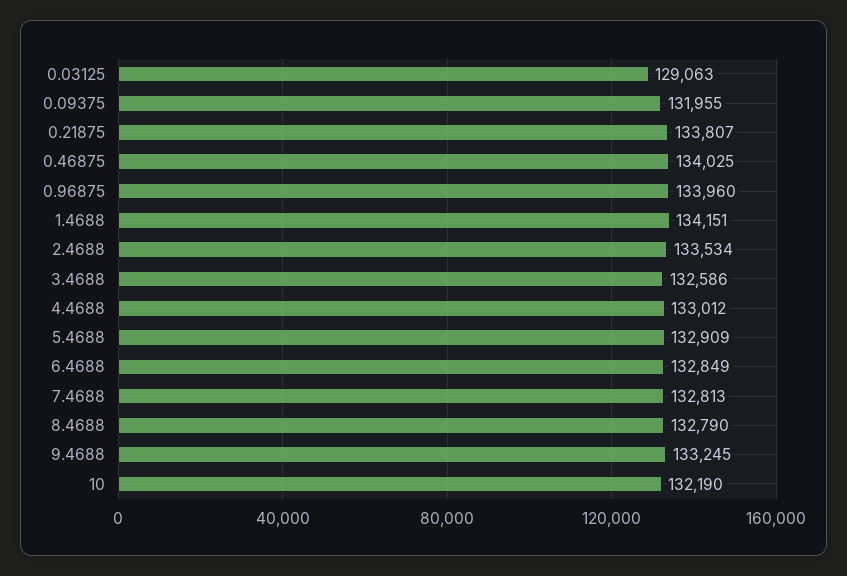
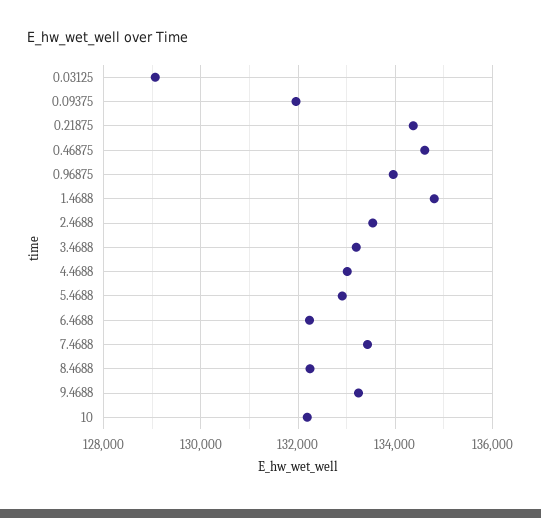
0.21875: 133807 -> 134400
0.46875: 134025 -> 134600
1.4688: 134151 -> 134800
3.4688: 132586 -> 133200
6.4688: 132849 -> 132200
7.4688: 132813 -> 133400
8.4688: 132790 -> 132200

